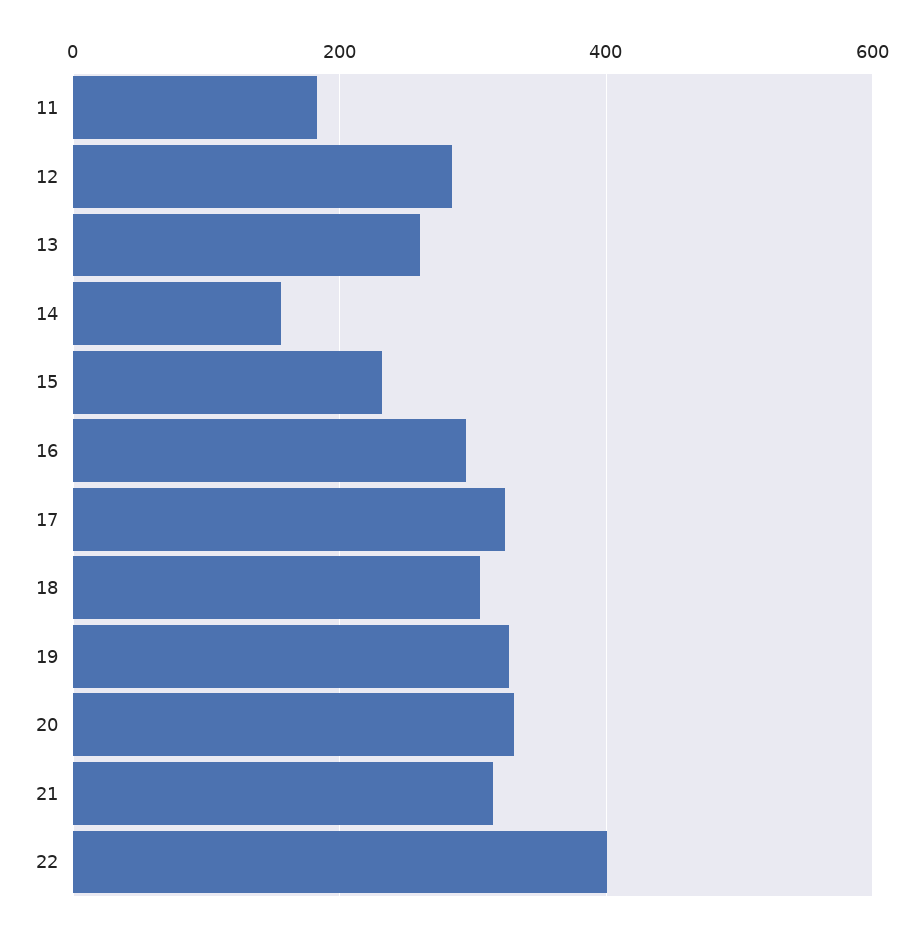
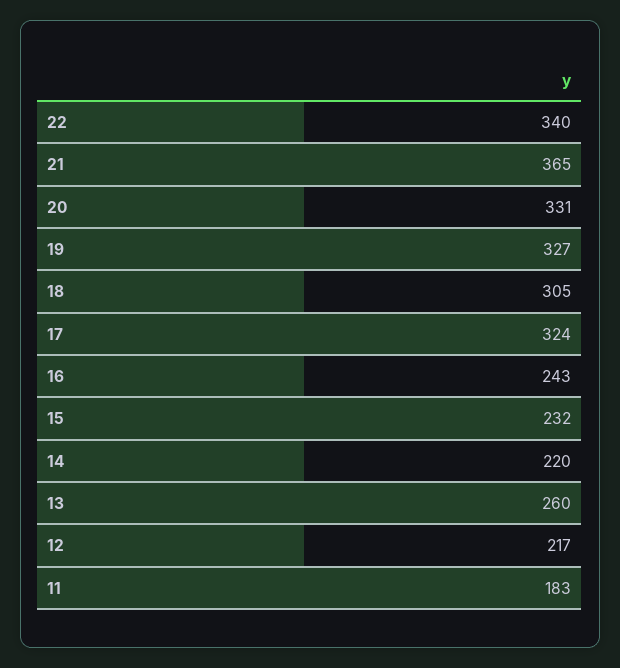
12: 280 -> 217
14: 160 -> 220
16: 300 -> 243
21: 320 -> 365
22: 400 -> 340

